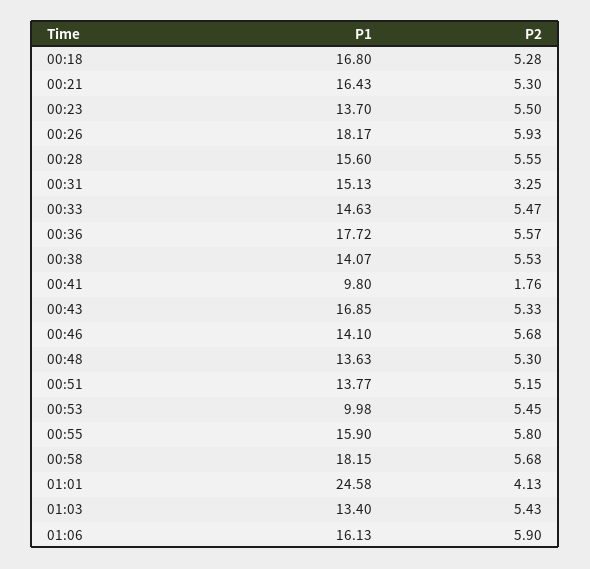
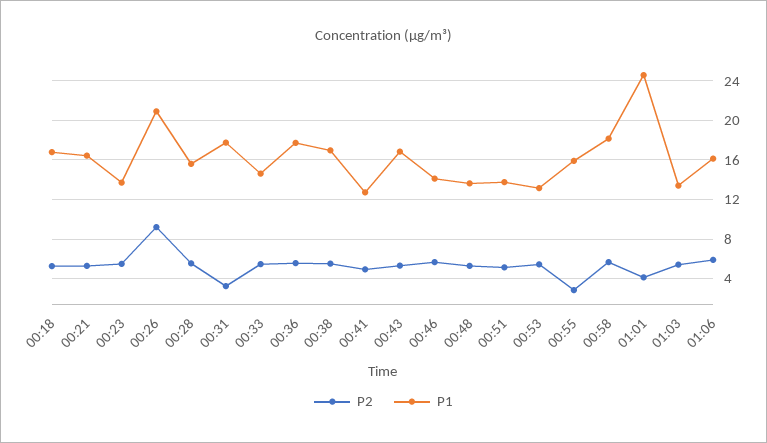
P1, 00:26: 18.17 -> 21
P2, 00:26: 5.93 -> 9
P1, 00:31: 15.13 -> 18
P1, 00:38: 14.07 -> 17
P1, 00:41: 9.8 -> 13
P2, 00:41: 1.76 -> 5
P1, 00:53: 9.98 -> 13
P2, 00:55: 5.8 -> 3

